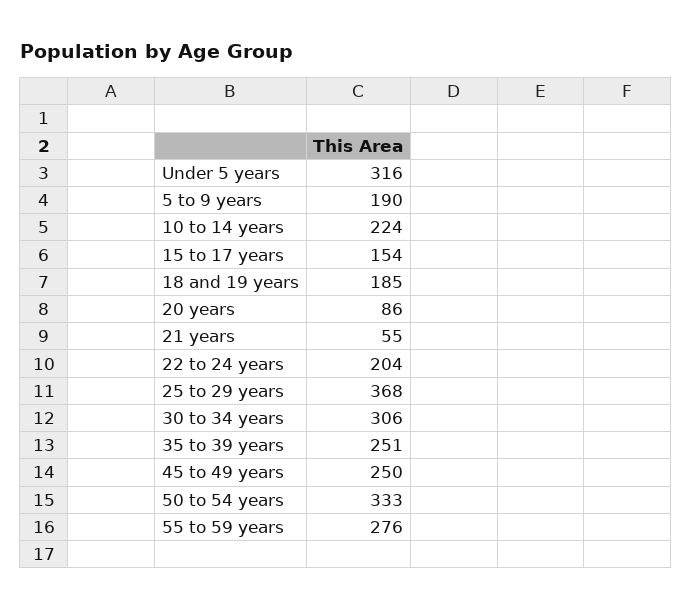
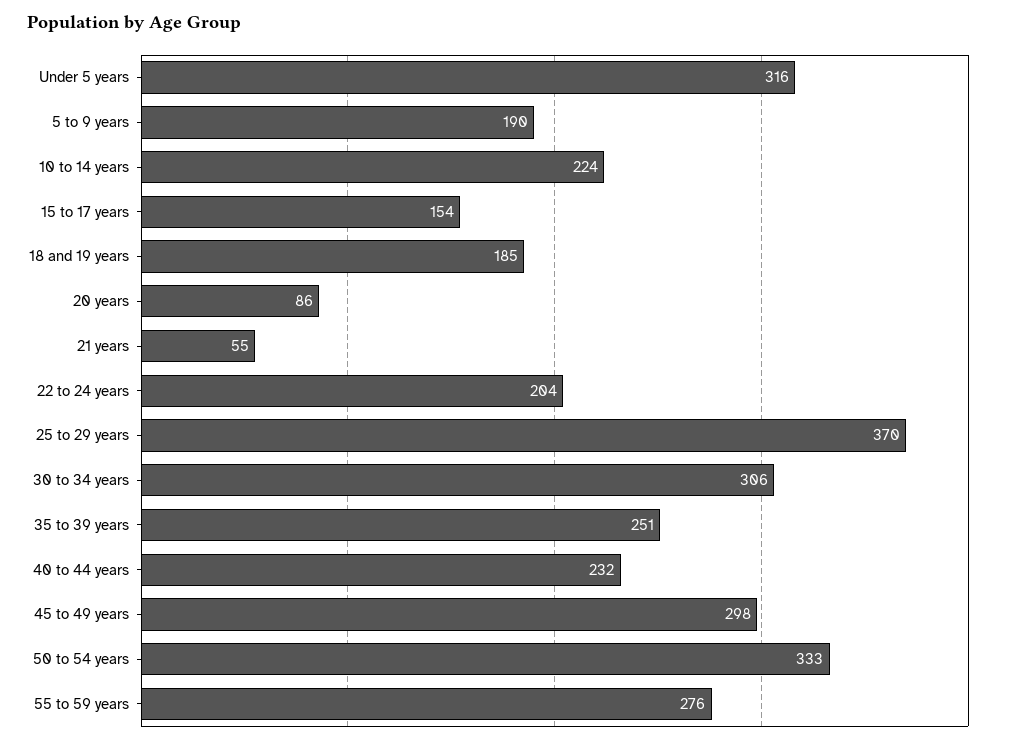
25 to 29 years: 368 -> 370
45 to 49 years: 250 -> 298
40 to 44 years: none -> 232

